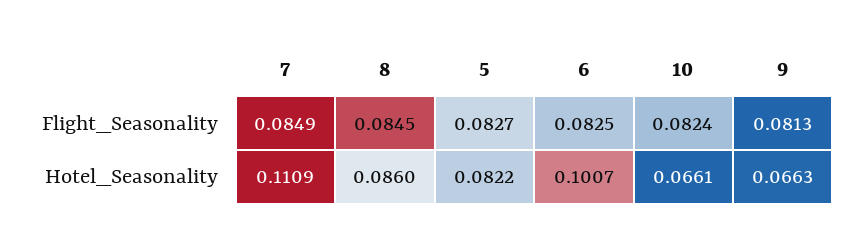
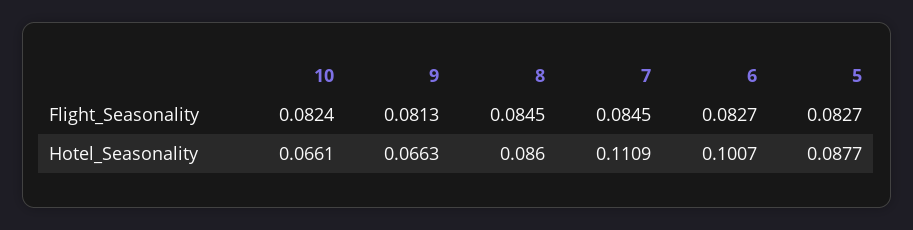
7, Flight_Seasonality: 0.0849 -> 0.0845
6, Flight_Seasonality: 0.0825 -> 0.0827
5, Hotel_Seasonality: 0.0822 -> 0.0877

